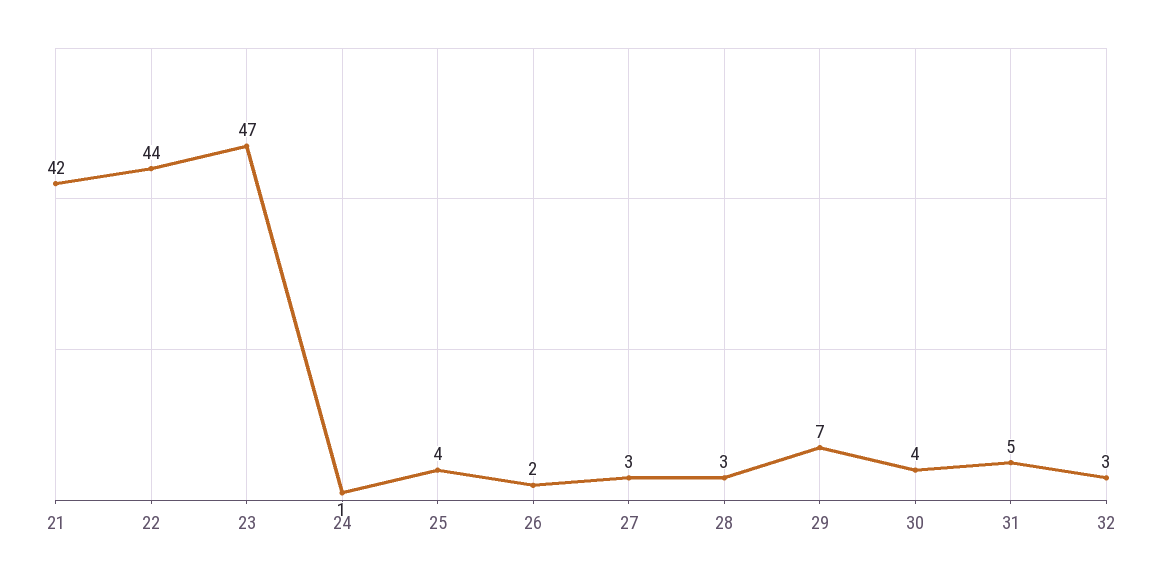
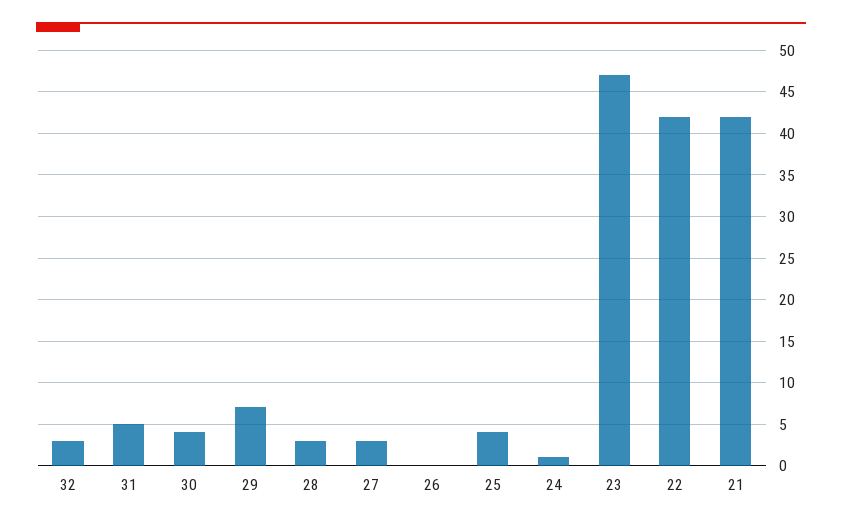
22: 44 -> 42
26: 2 -> 0

